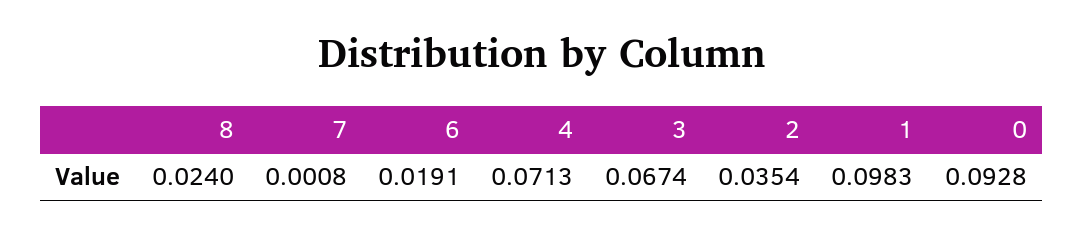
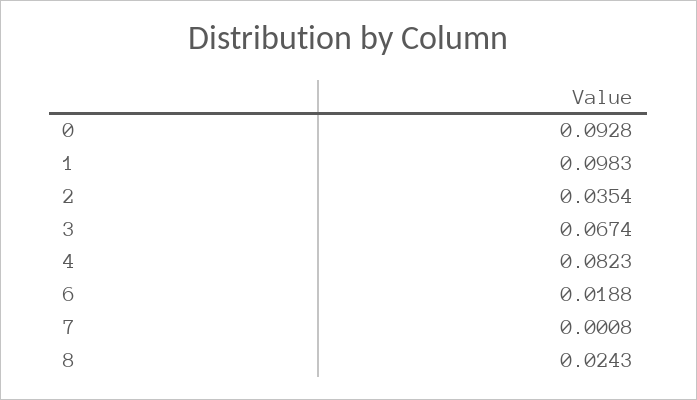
8: 0.024 -> 0.0243
6: 0.0191 -> 0.0188
4: 0.0713 -> 0.0823

